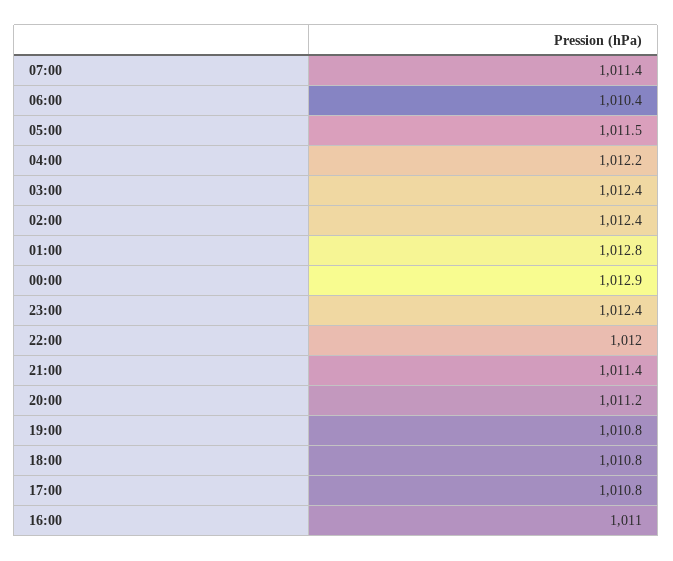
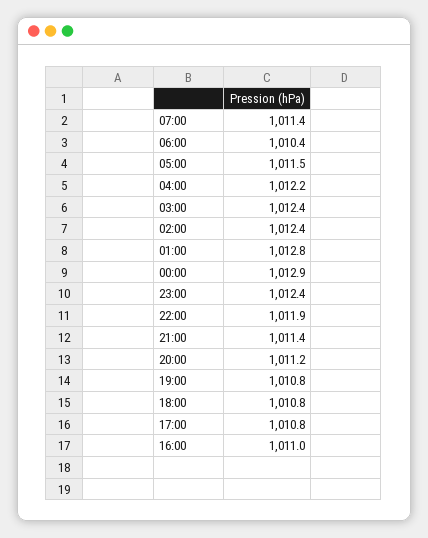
22:00: 1012 -> 1011.9

